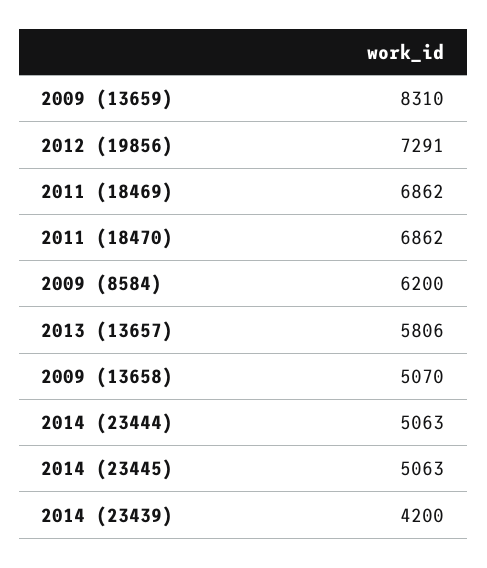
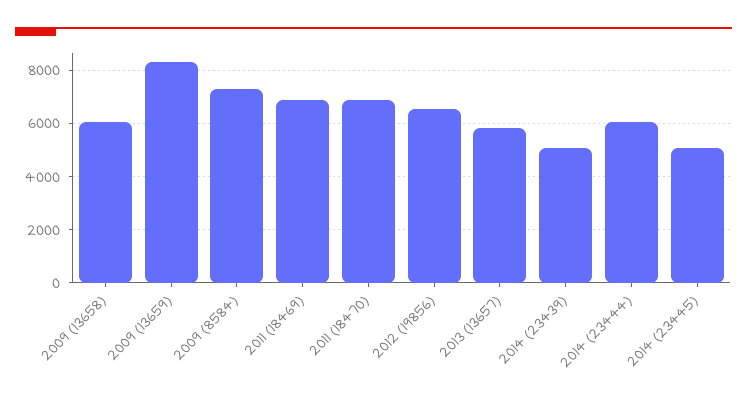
2012 (19856): 7291 -> 6500
2009 (8584): 6200 -> 7250
2009 (13658): 5070 -> 6000
2014 (23444): 5063 -> 6000
2014 (23439): 4200 -> 5000

